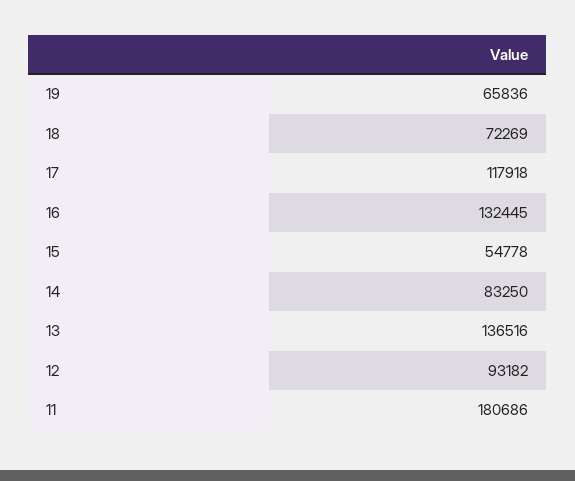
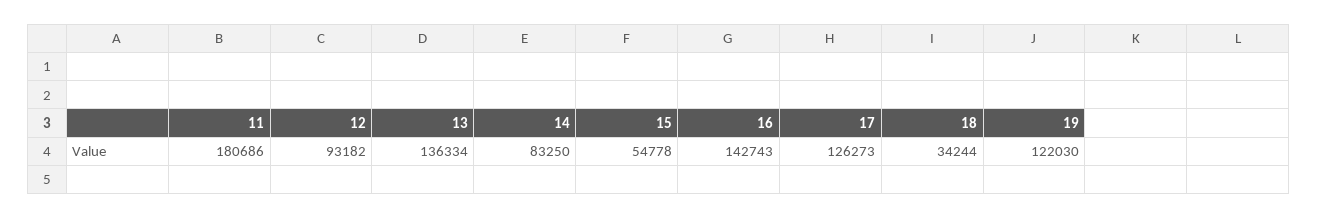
19: 65836 -> 122030
18: 72269 -> 34244
17: 117918 -> 126273
16: 132445 -> 142743
13: 136516 -> 136334

